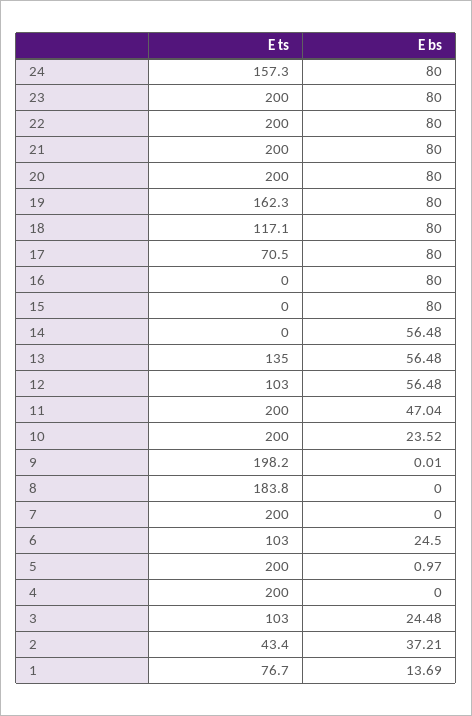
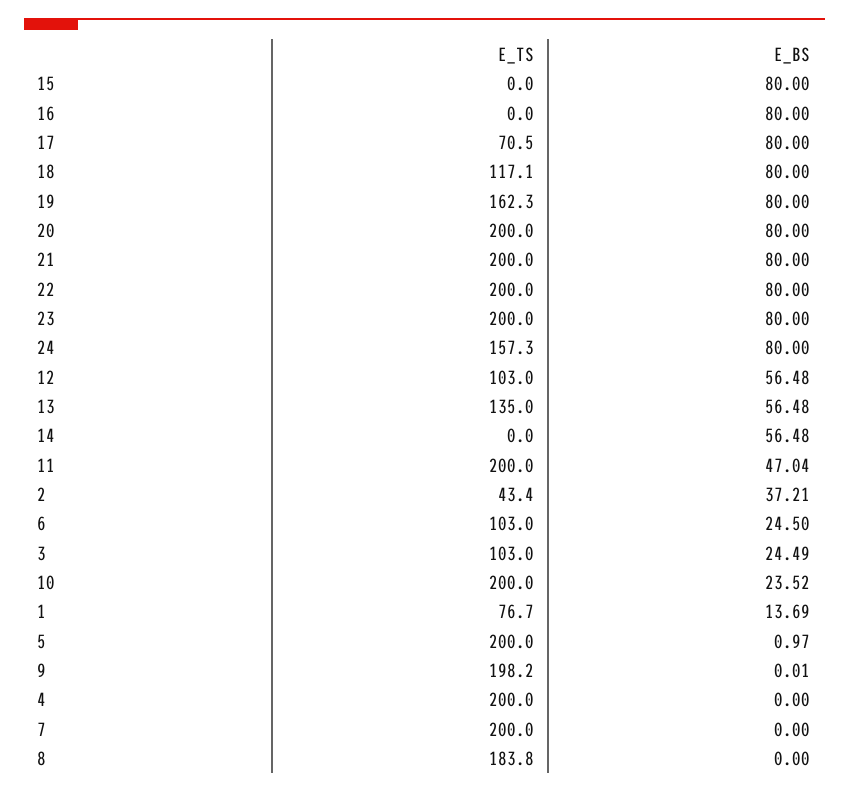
E bs, 3: 24.48 -> 24.49

